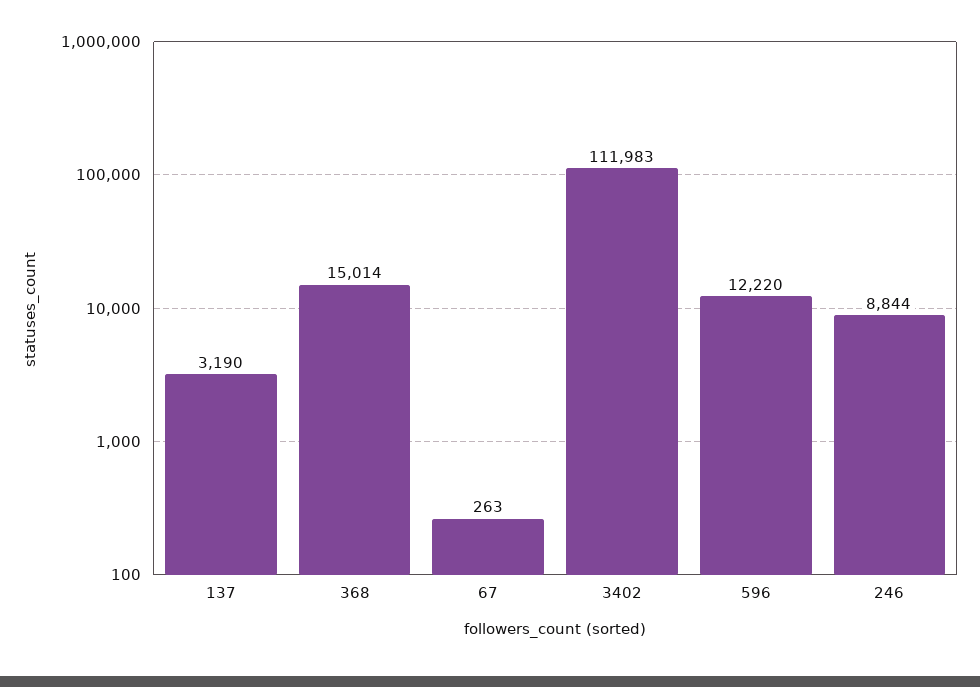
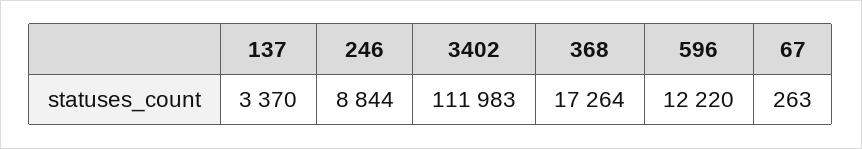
137: 3190 -> 3370
368: 15014 -> 17264

